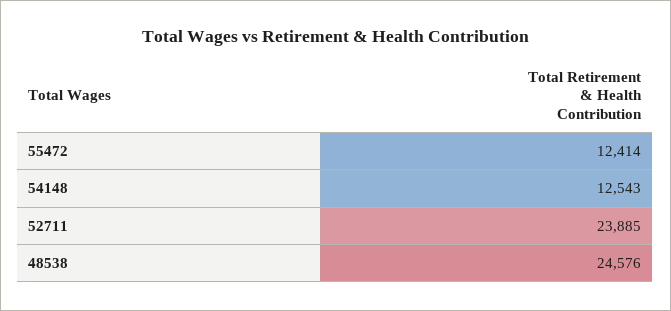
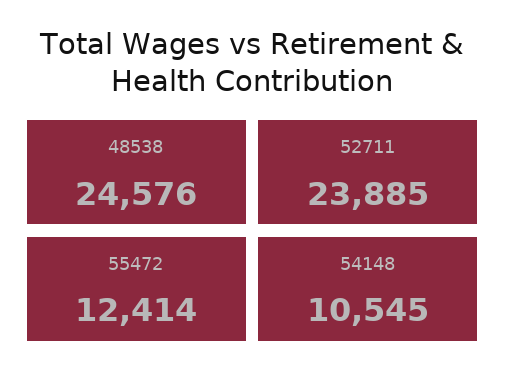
54148: 12543 -> 10545

